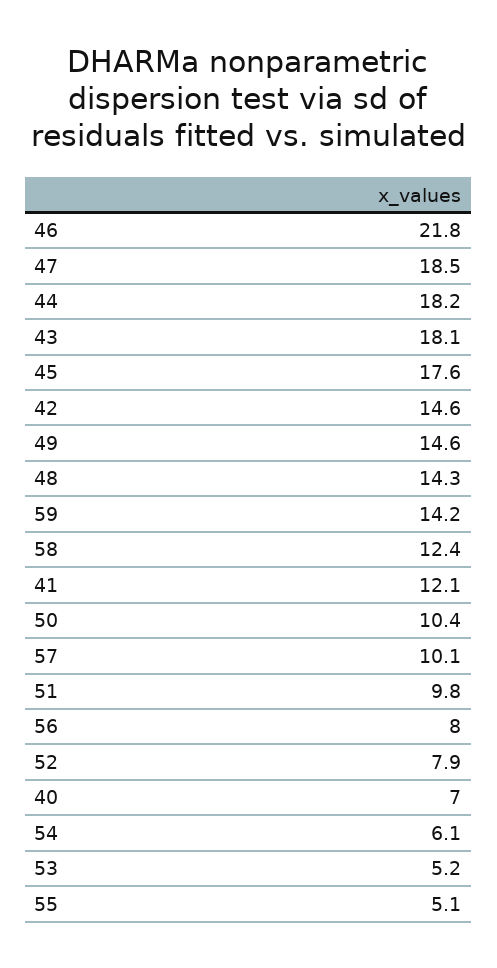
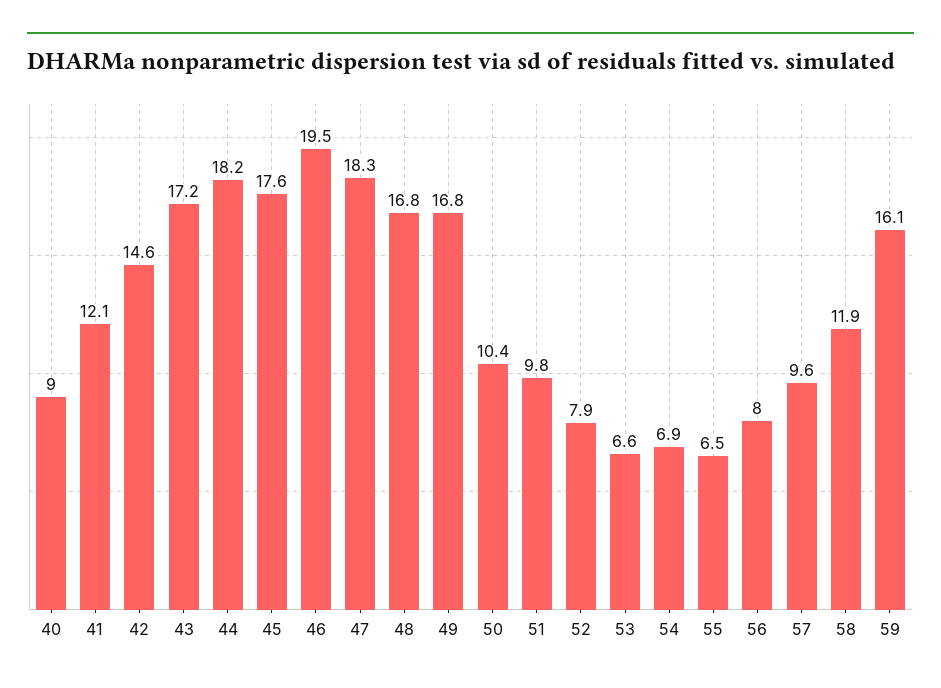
46: 21.8 -> 19.5
47: 18.5 -> 18.3
43: 18.1 -> 17.2
49: 14.6 -> 16.8
48: 14.3 -> 16.8
59: 14.2 -> 16.1
58: 12.4 -> 11.9
57: 10.1 -> 9.6
40: 7 -> 9
54: 6.1 -> 6.9
53: 5.2 -> 6.6
55: 5.1 -> 6.5

